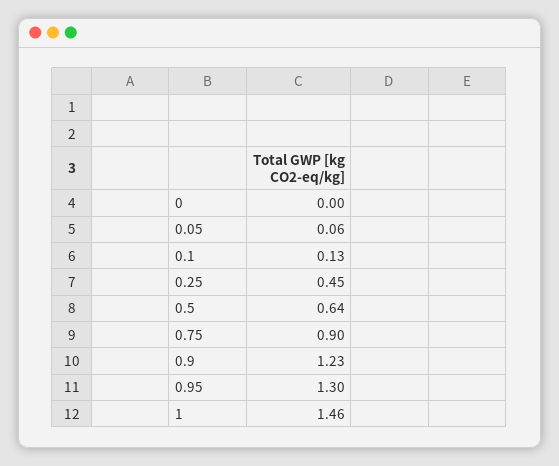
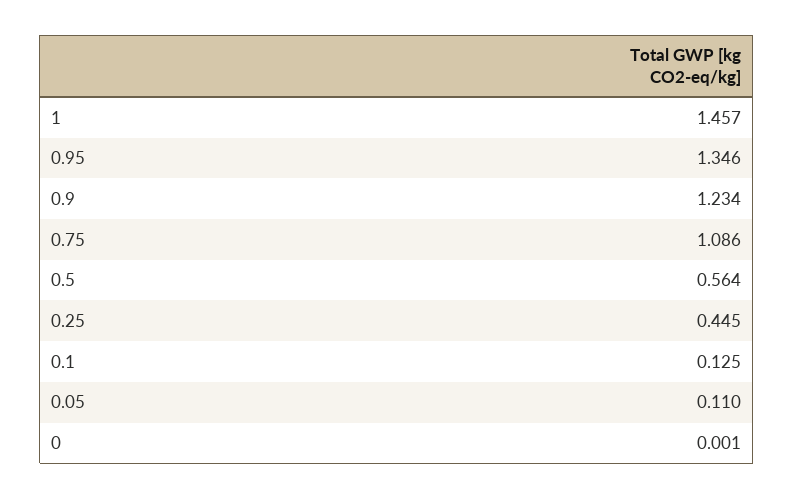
0.05: 0.06 -> 0.11
0.5: 0.64 -> 0.564
0.75: 0.9 -> 1.086
0.95: 1.3 -> 1.346

